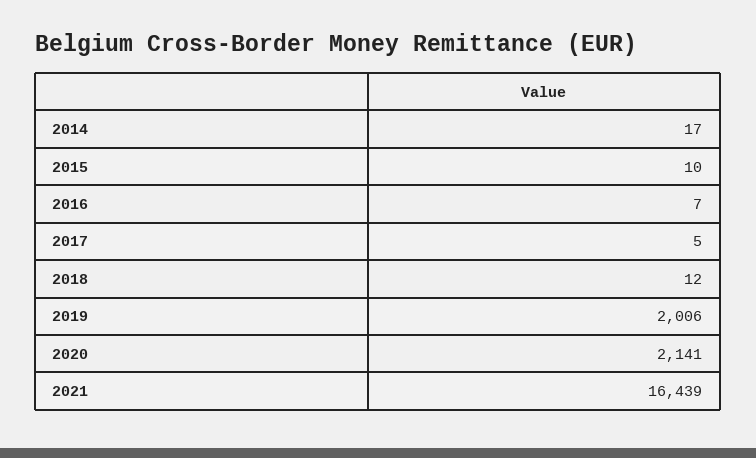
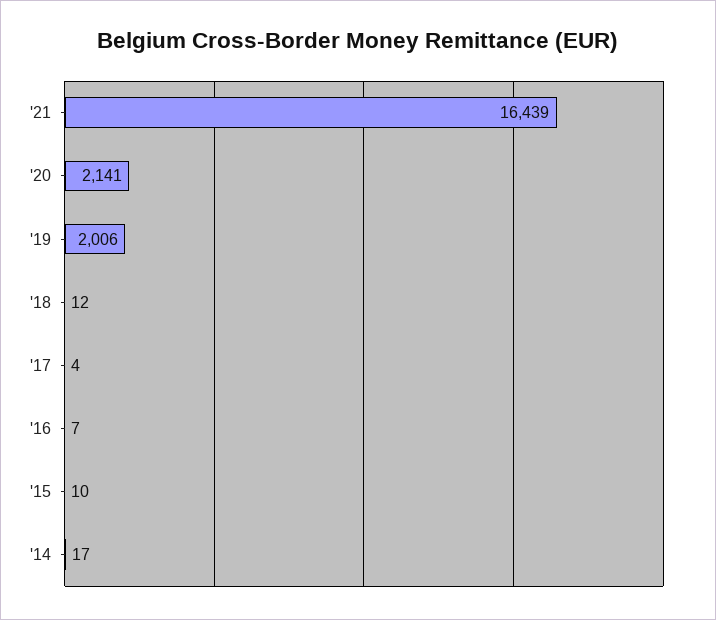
2017: 5 -> 4

